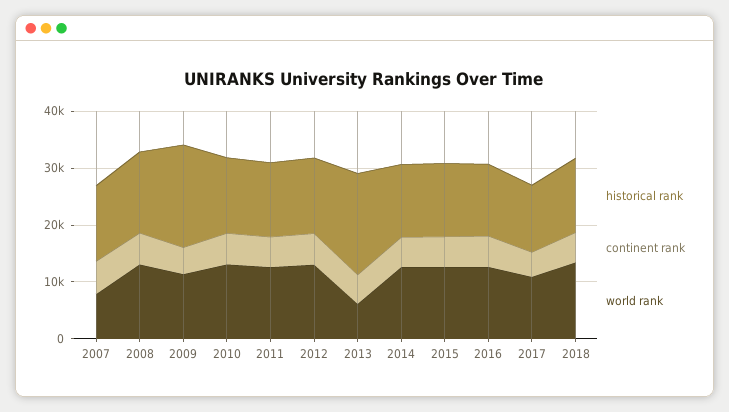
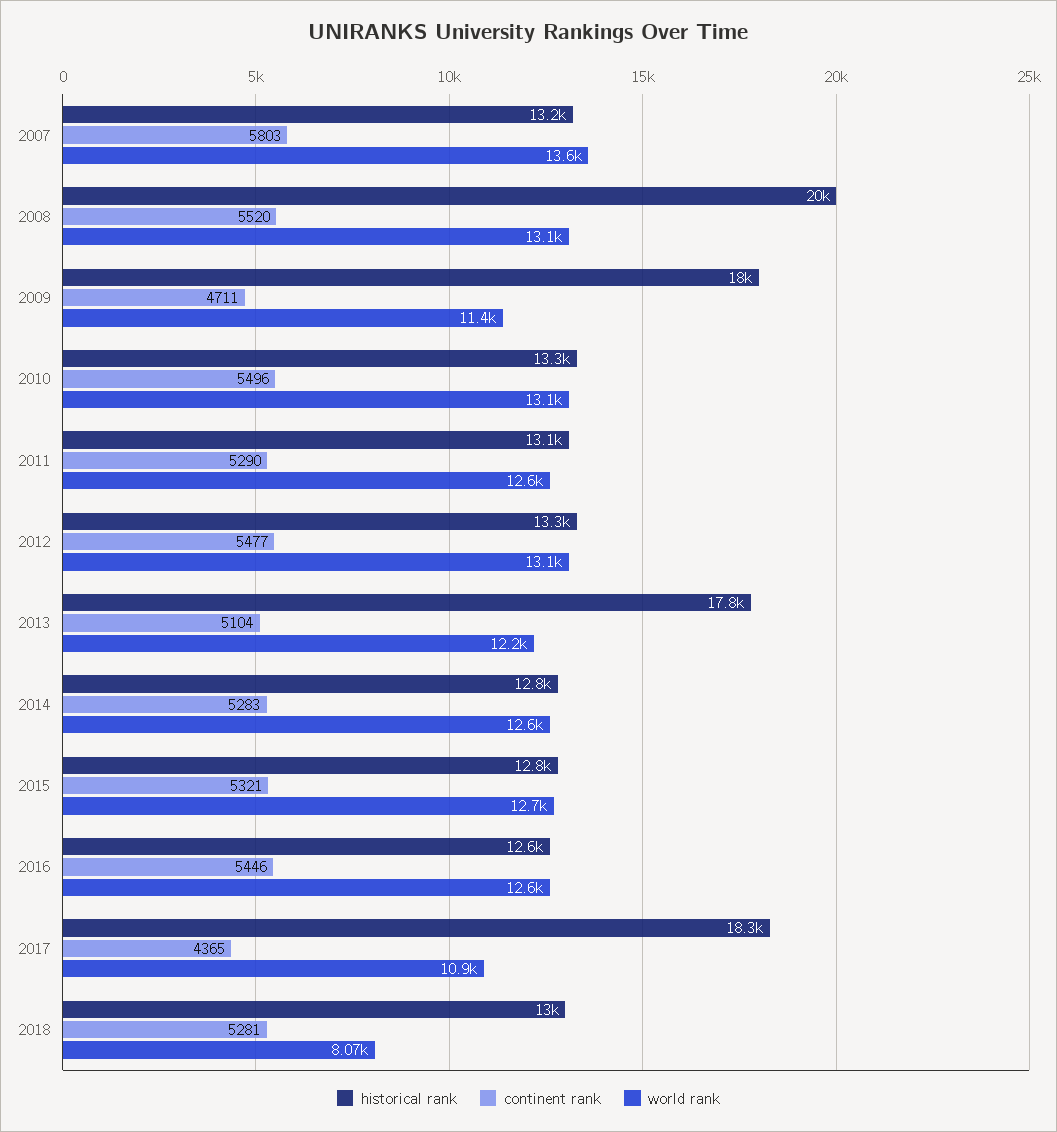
world rank, 2007: 8000 -> 13600
historical rank, 2008: 14000 -> 20000
world rank, 2013: 6000 -> 12200
historical rank, 2017: 12000 -> 18300
world rank, 2018: 14000 -> 8070

